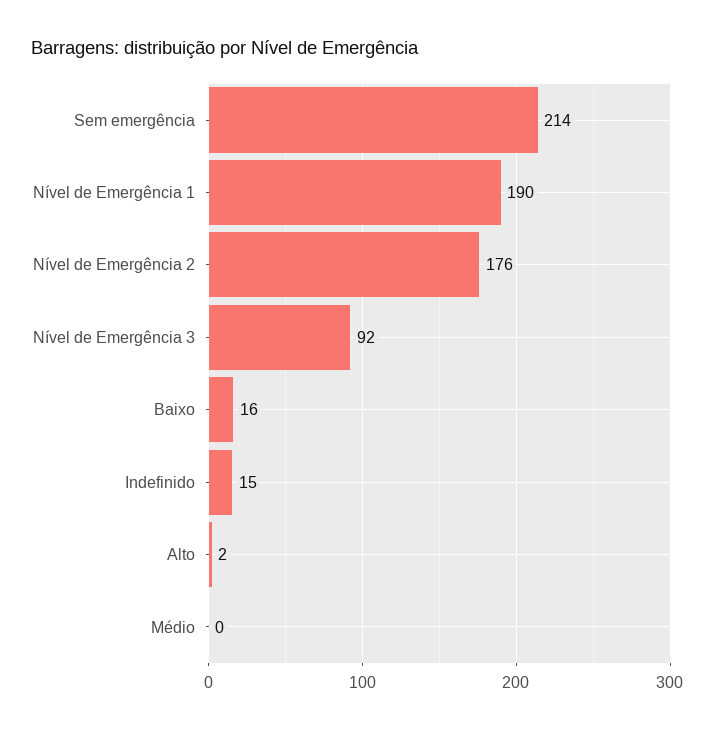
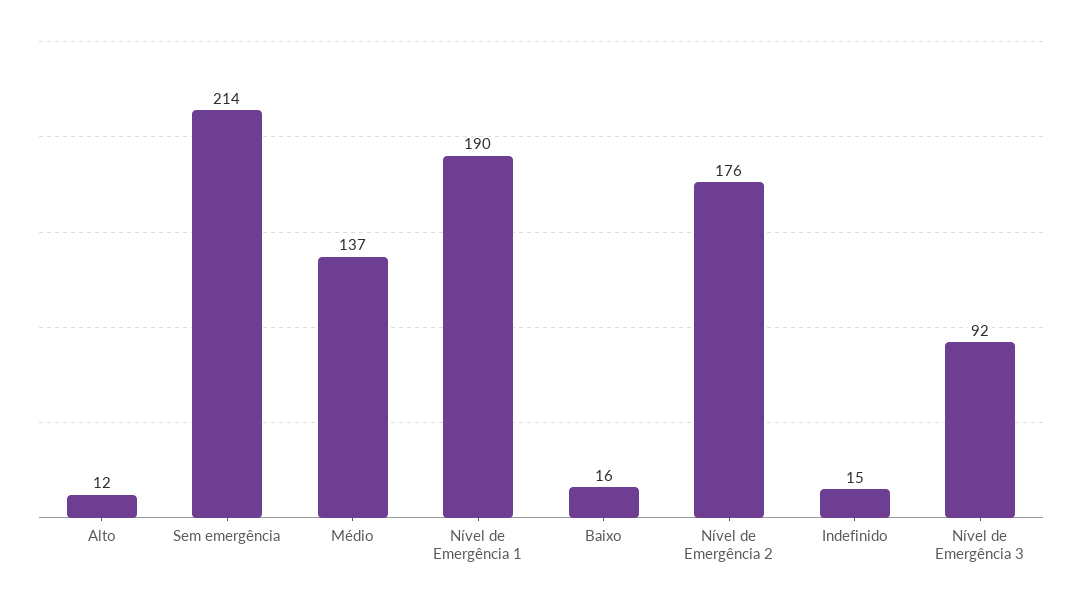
Alto: 2 -> 12
Médio: 0 -> 137

